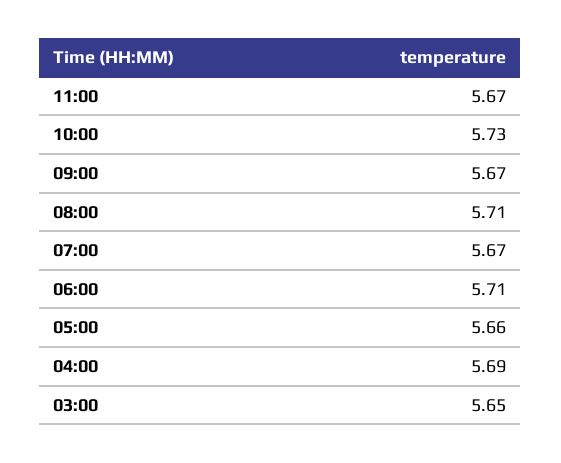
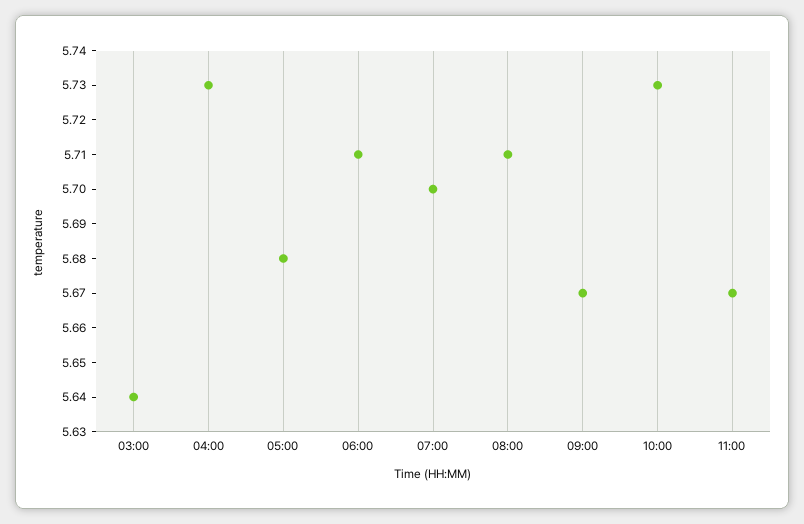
07:00: 5.67 -> 5.7
05:00: 5.66 -> 5.68
04:00: 5.69 -> 5.73
03:00: 5.65 -> 5.64

